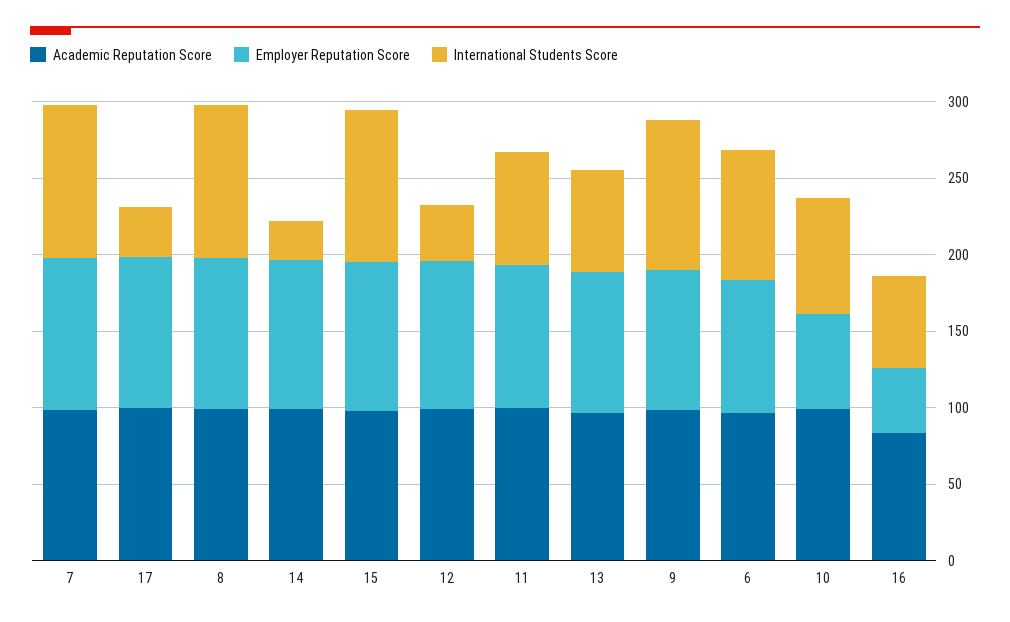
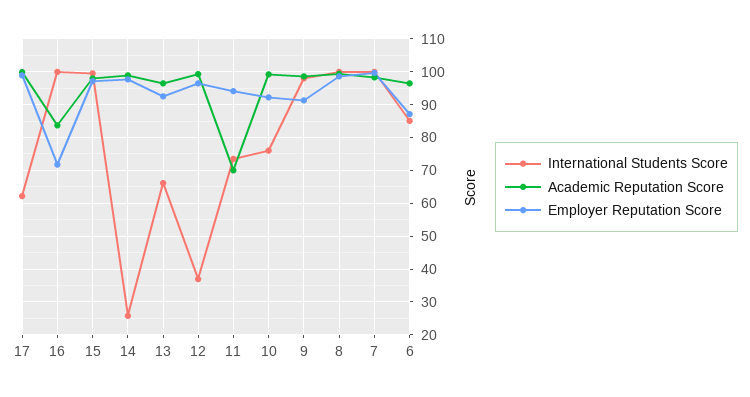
International Students Score, 17: 30 -> 62
Academic Reputation Score, 11: 100 -> 70
Employer Reputation Score, 10: 60 -> 92
Employer Reputation Score, 16: 40 -> 72
International Students Score, 16: 60 -> 100

